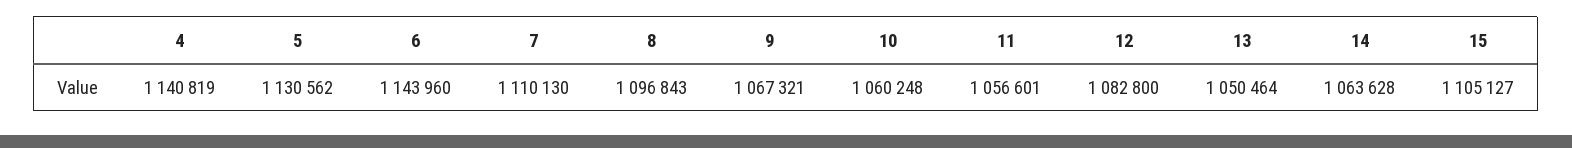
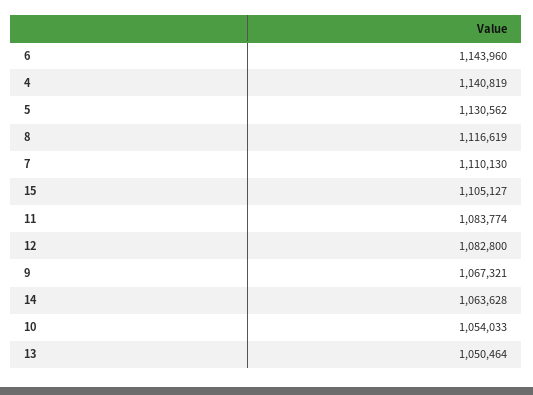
8: 1096843 -> 1116619
10: 1060248 -> 1054033
11: 1056601 -> 1083774

